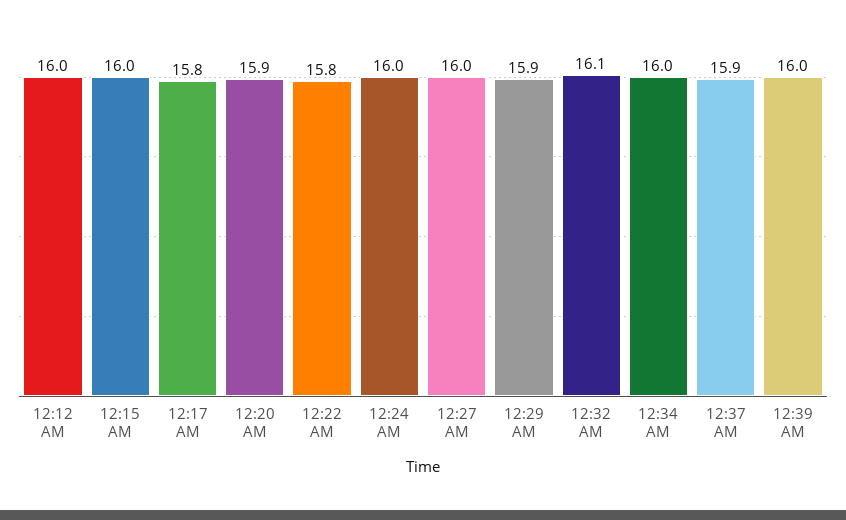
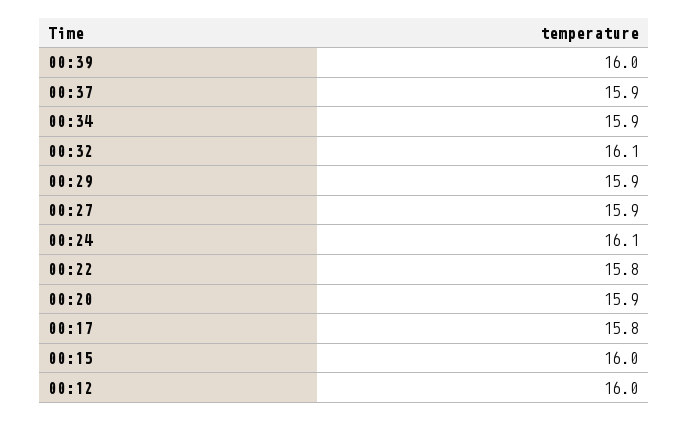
12:24 AM: 16 -> 16.1
12:27 AM: 16 -> 15.9
12:34 AM: 16 -> 15.9

